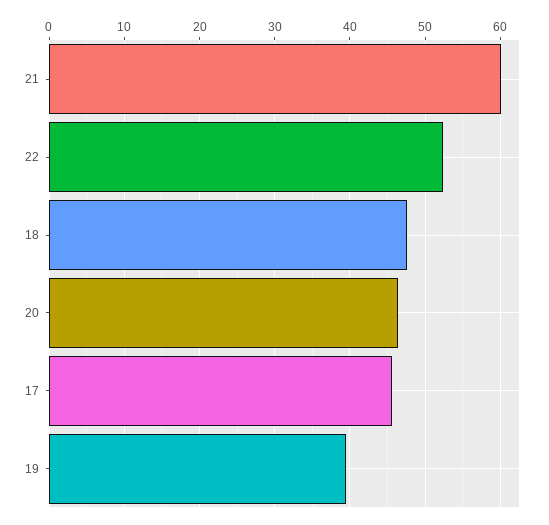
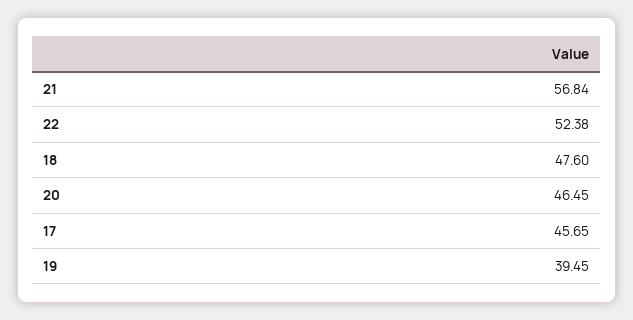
21: 60 -> 56.84

